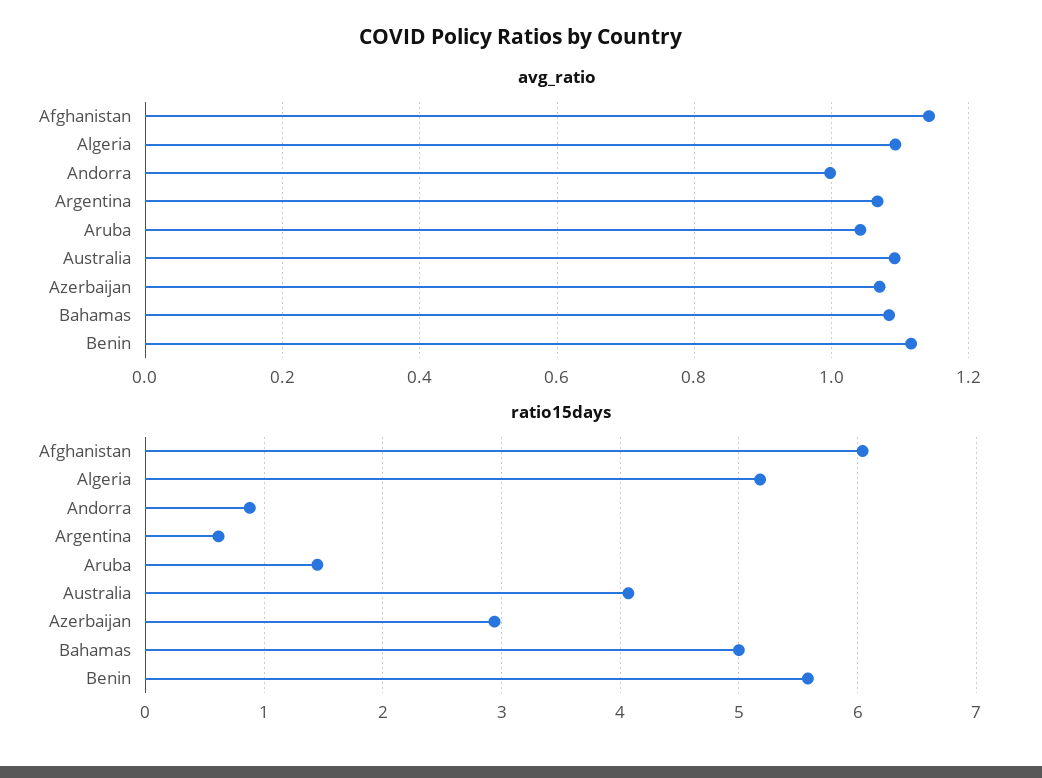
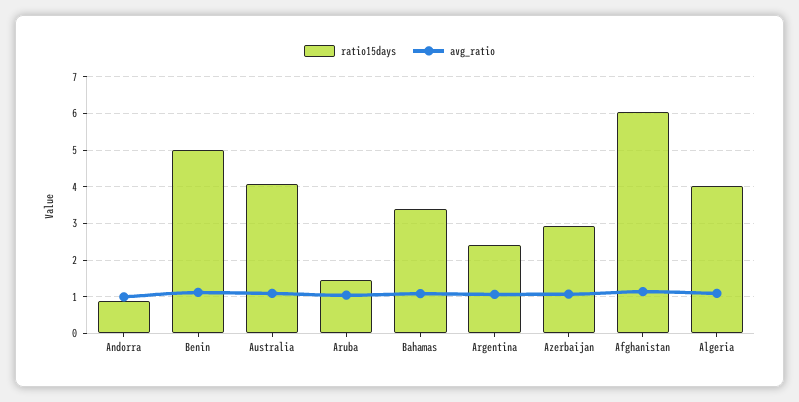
ratio15days, Algeria: 5.2 -> 4
ratio15days, Argentina: 0.6 -> 2.4
ratio15days, Bahamas: 5 -> 3.4
ratio15days, Benin: 5.6 -> 5

